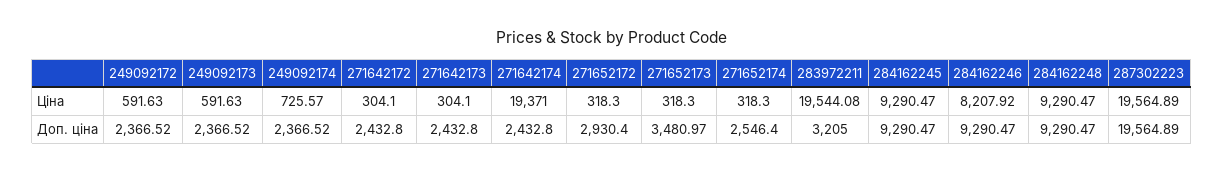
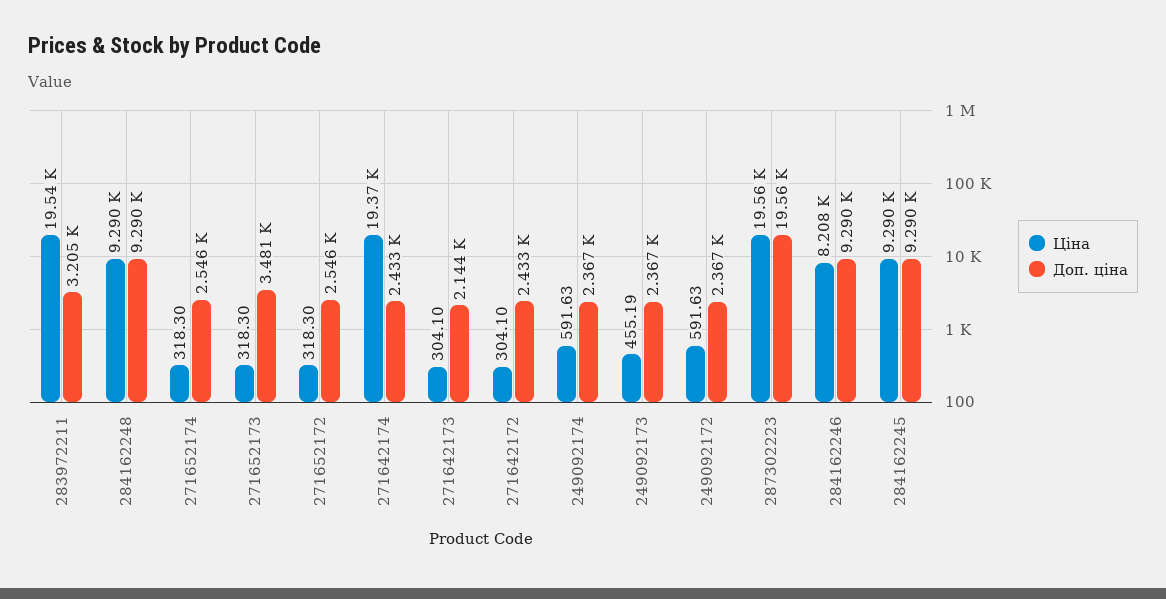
Ціна, 249092173: 591.63 -> 455.19
Ціна, 249092174: 725.57 -> 591.63
Доп. ціна, 271642173: 2432.8 -> 2144
Доп. ціна, 271652172: 2930.4 -> 2546

